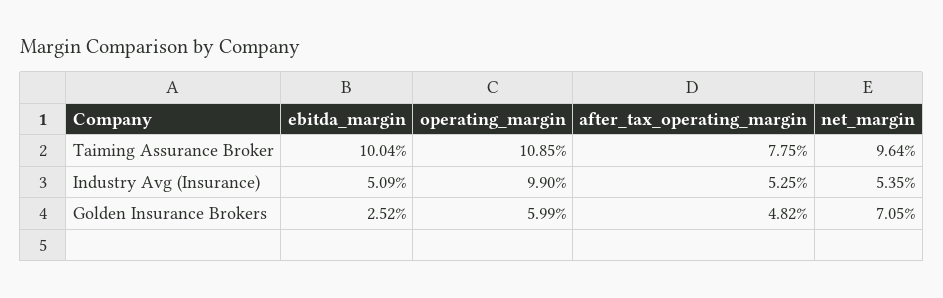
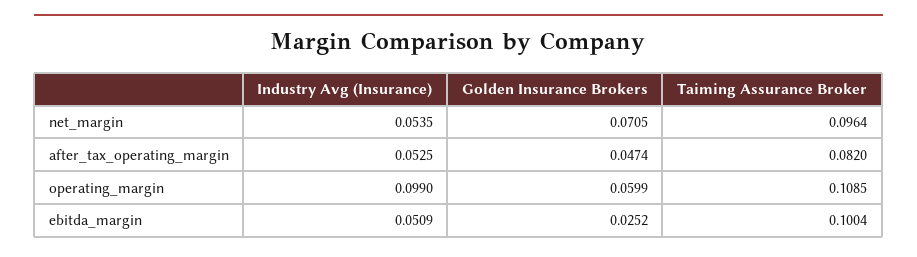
after_tax_operating_margin, Taiming Assurance Broker: 0.0775 -> 0.082
after_tax_operating_margin, Golden Insurance Brokers: 0.0482 -> 0.0474

